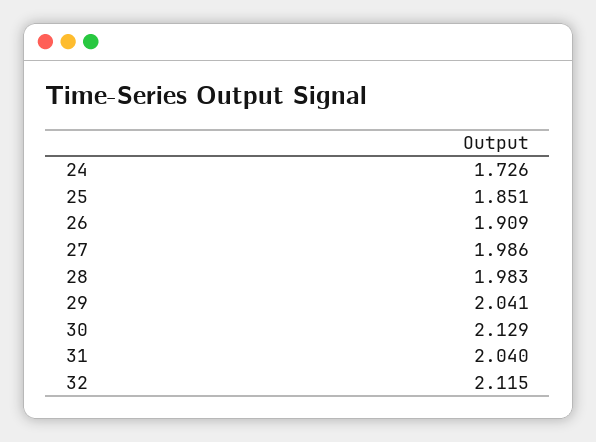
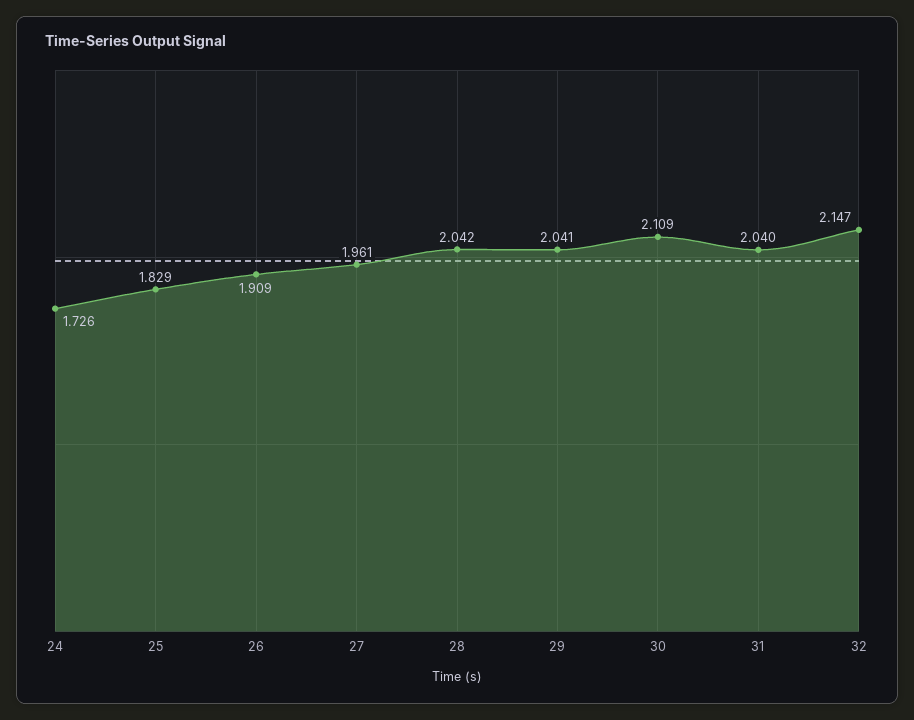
25: 1.851 -> 1.829
27: 1.986 -> 1.961
28: 1.983 -> 2.042
30: 2.129 -> 2.109
32: 2.115 -> 2.147

